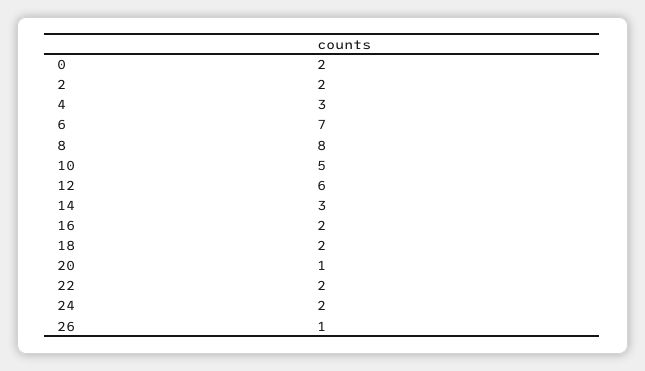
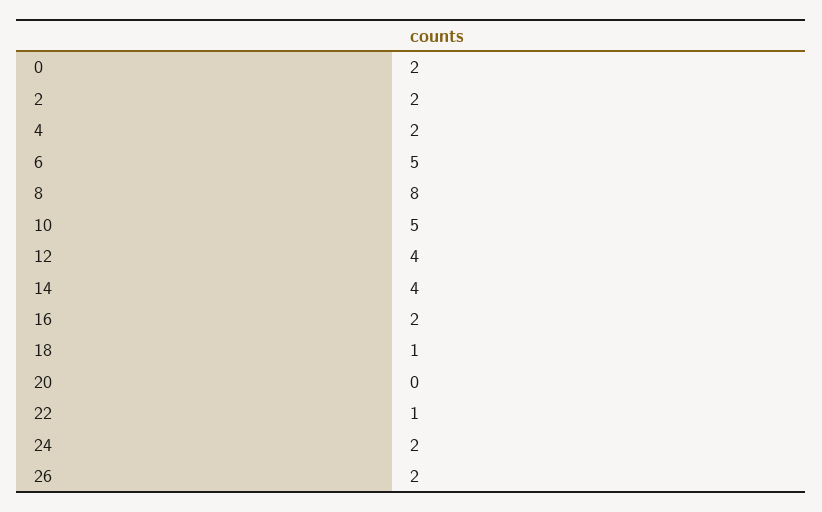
4: 3 -> 2
6: 7 -> 5
12: 6 -> 4
14: 3 -> 4
18: 2 -> 1
20: 1 -> 0
22: 2 -> 1
26: 1 -> 2

